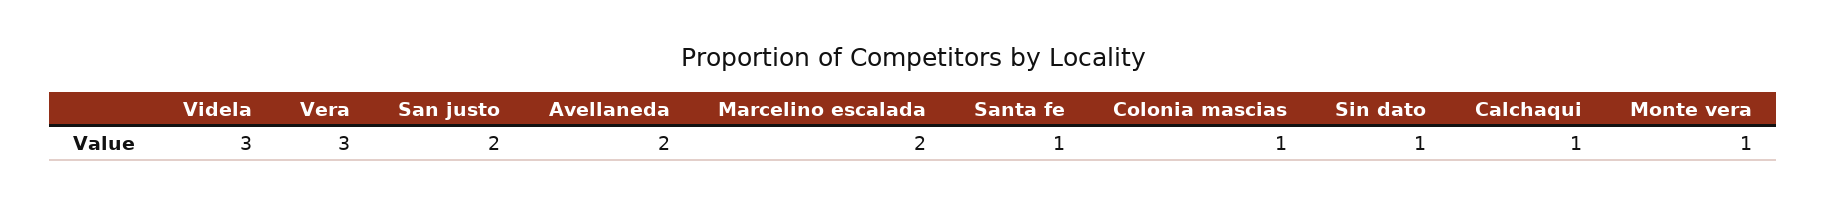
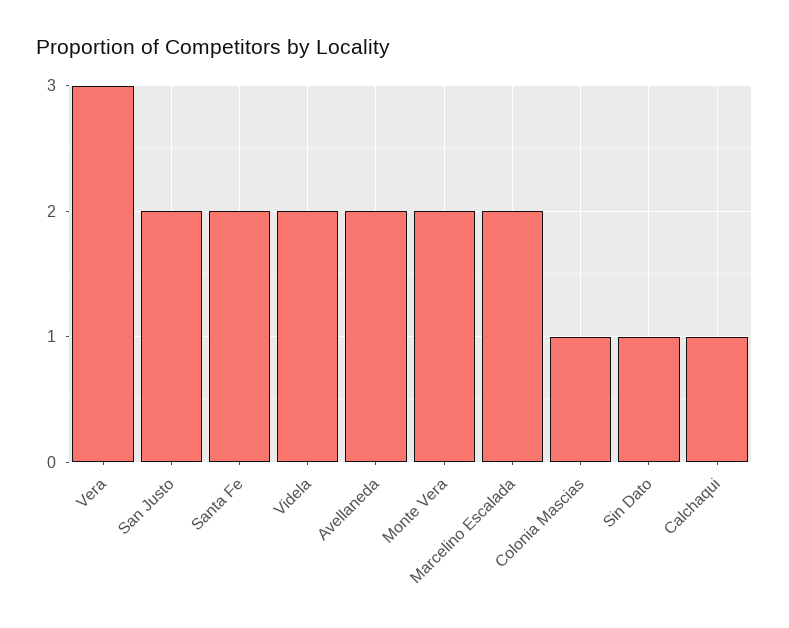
Videla: 3 -> 2
Santa fe: 1 -> 2
Monte vera: 1 -> 2

